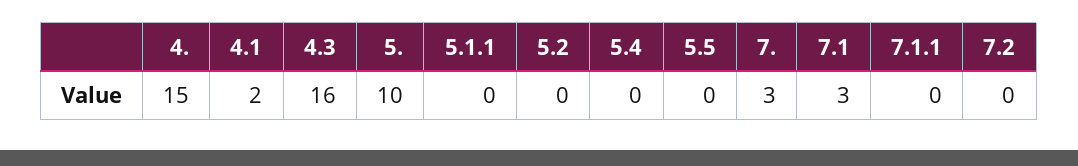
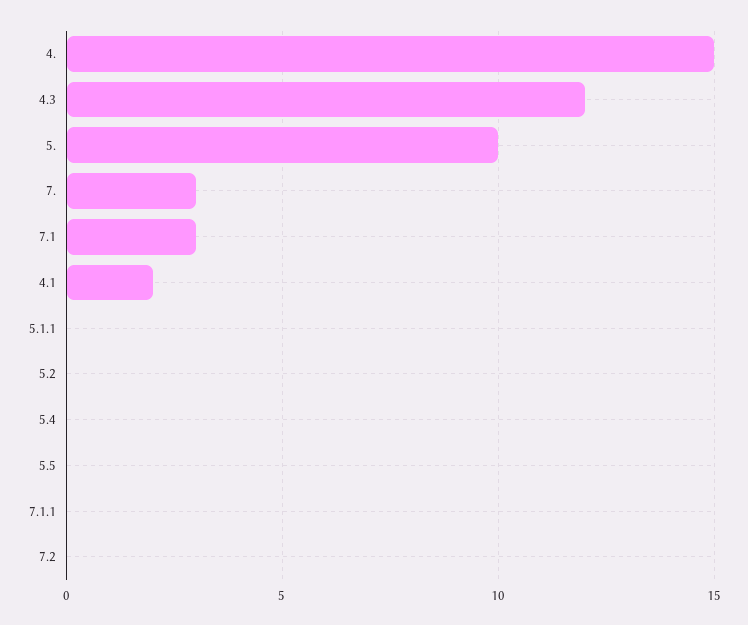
4.3: 16 -> 12

